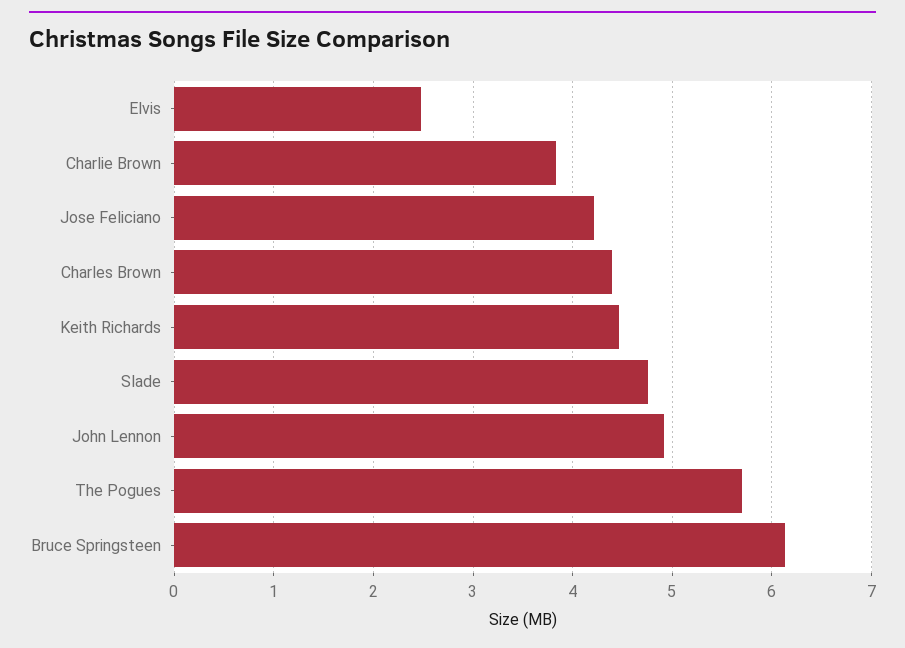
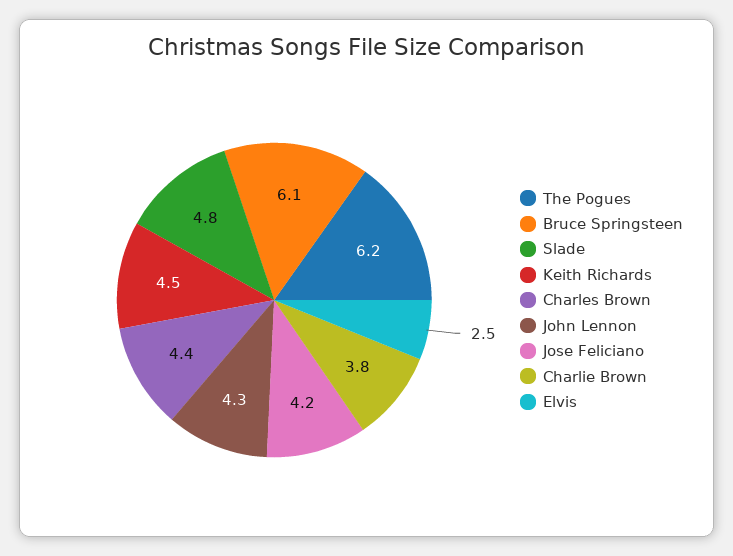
John Lennon: 4.9 -> 4.3
The Pogues: 5.7 -> 6.2

